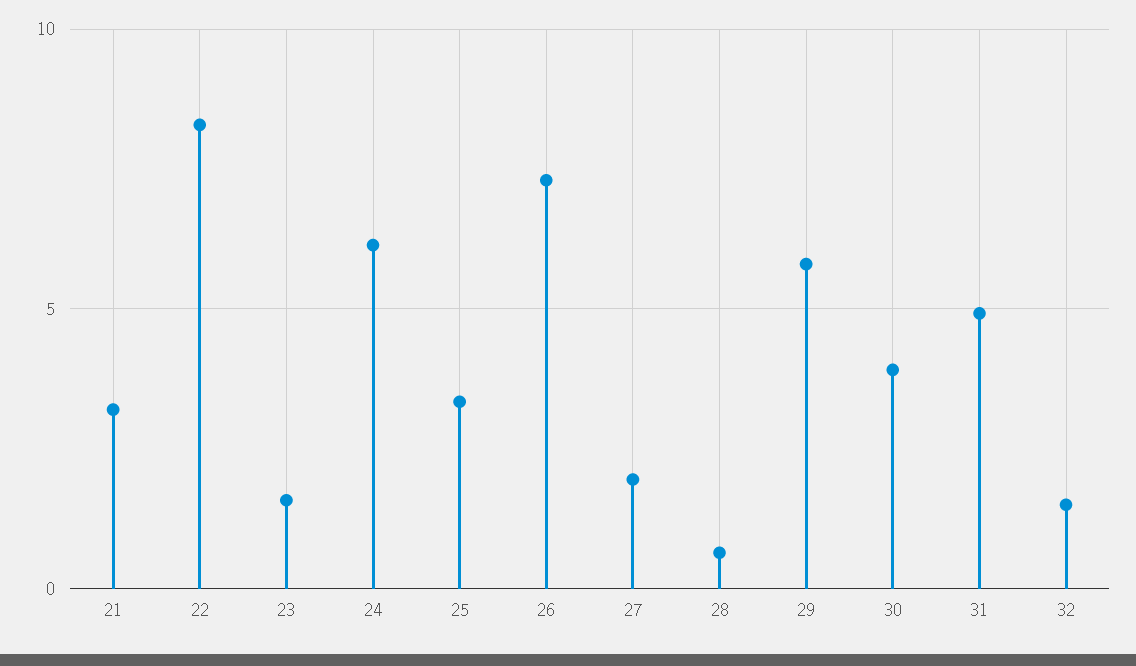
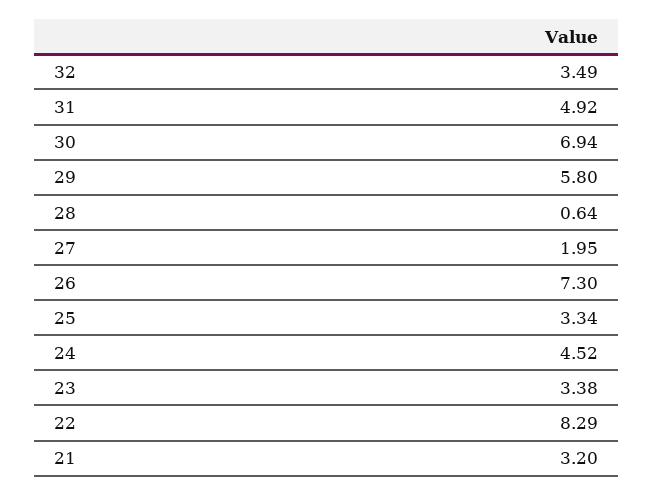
23: 1.5 -> 3.38
24: 6 -> 4.52
30: 4 -> 6.94
32: 1.5 -> 3.49

